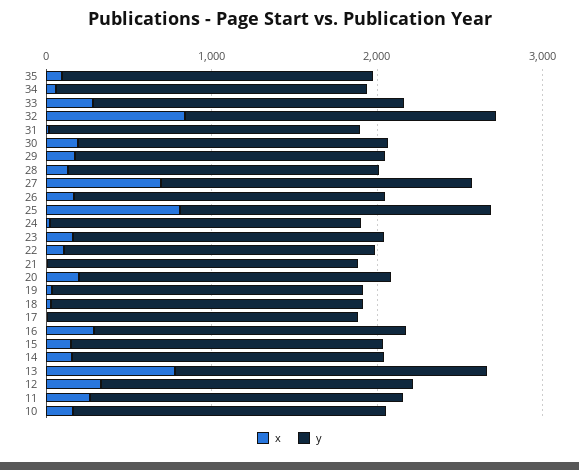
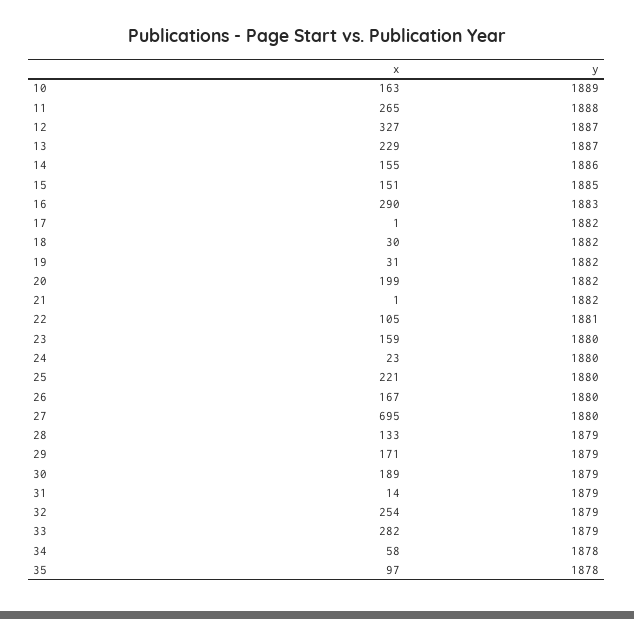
x, 32: 800 -> 254
x, 25: 800 -> 221
x, 13: 800 -> 229

